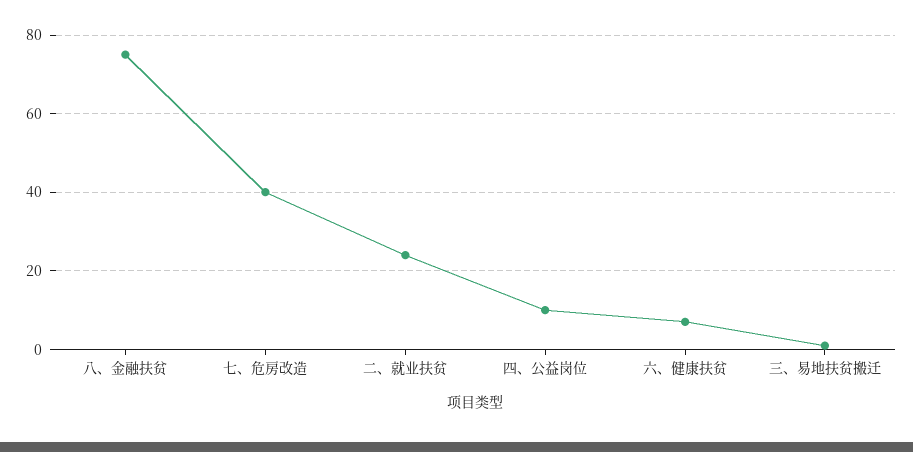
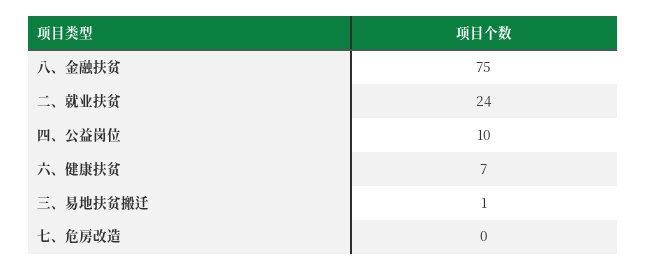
七、危房改造: 40 -> 0

